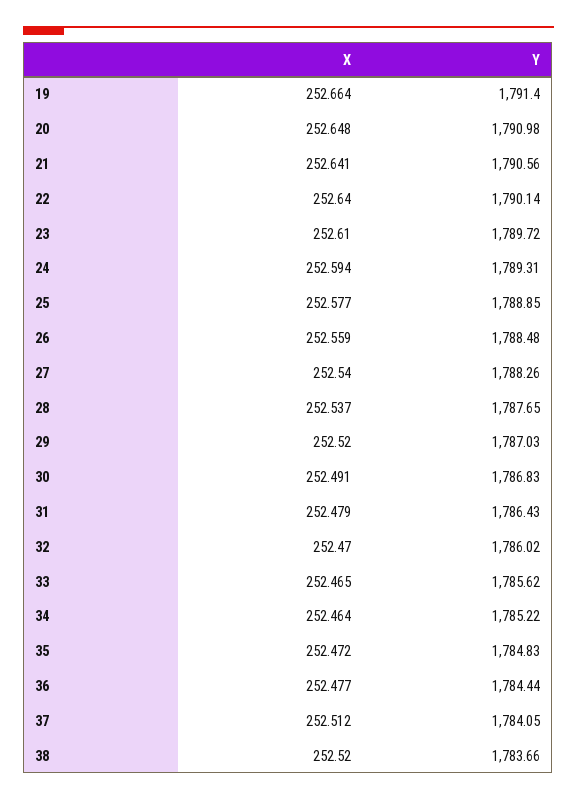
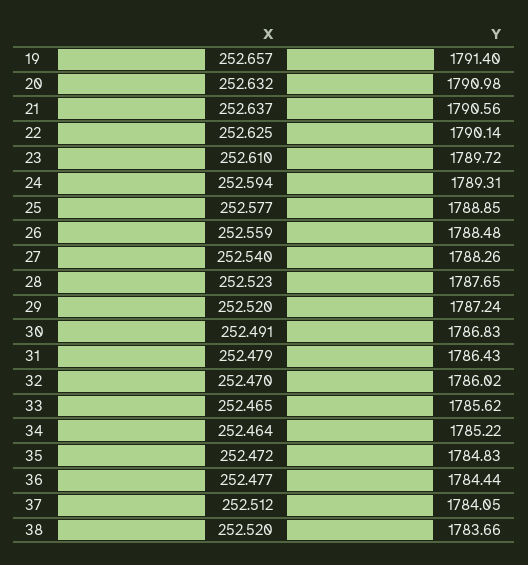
X, 19: 252.664 -> 252.657
X, 20: 252.648 -> 252.632
X, 21: 252.641 -> 252.637
X, 22: 252.64 -> 252.625
X, 28: 252.537 -> 252.523
Y, 29: 1787.03 -> 1787.24

